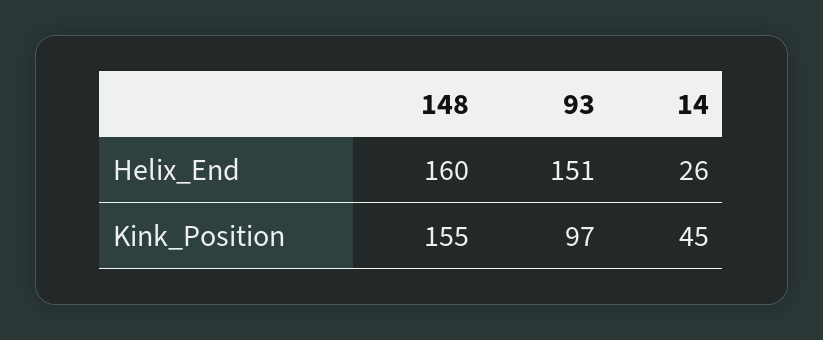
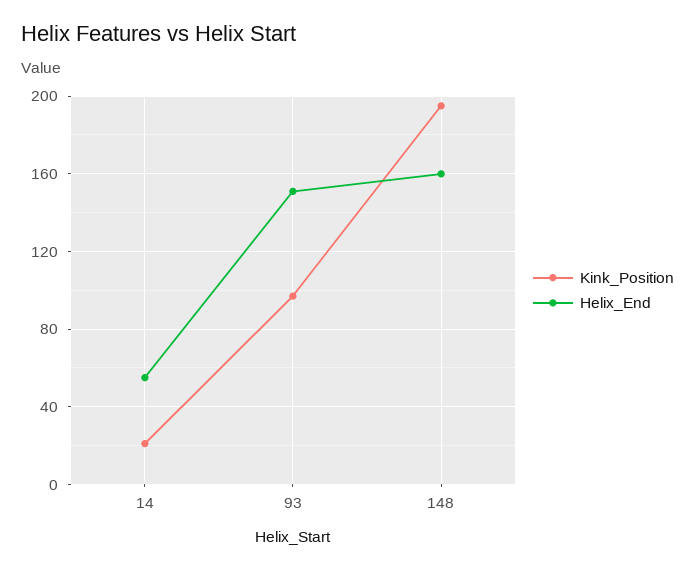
Helix_End, 14: 26 -> 55
Kink_Position, 148: 155 -> 195
Kink_Position, 14: 45 -> 20

